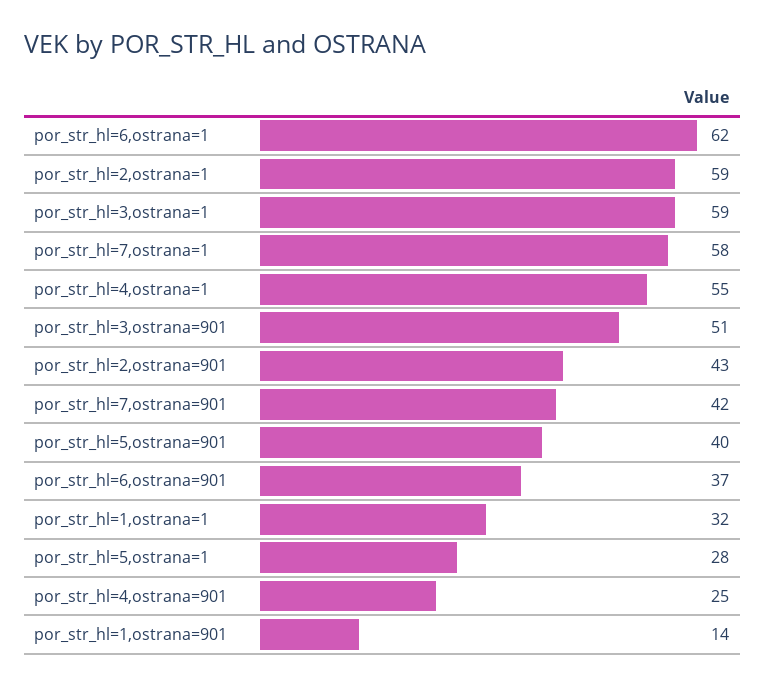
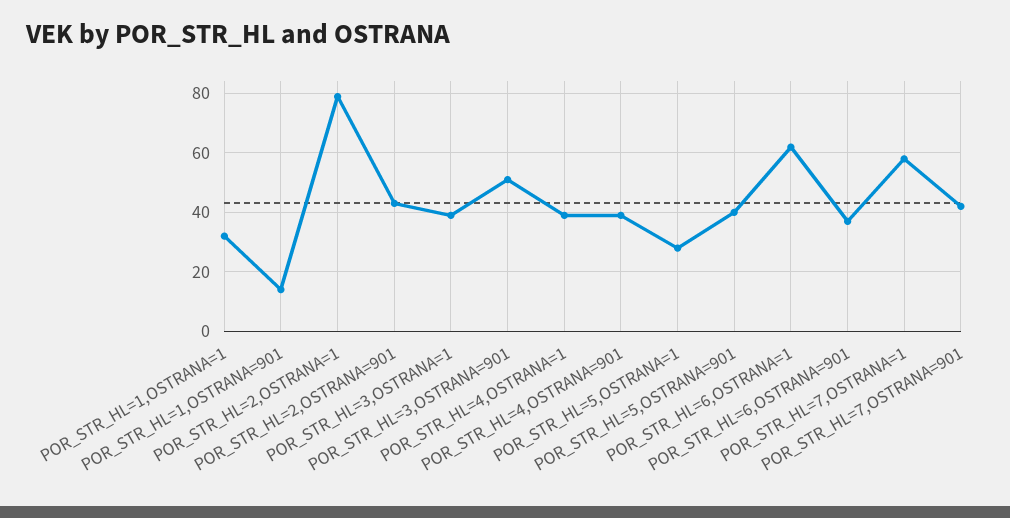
por_str_hl=2,ostrana=1: 59 -> 80
por_str_hl=3,ostrana=1: 59 -> 40
por_str_hl=4,ostrana=1: 55 -> 40
por_str_hl=4,ostrana=901: 25 -> 40

